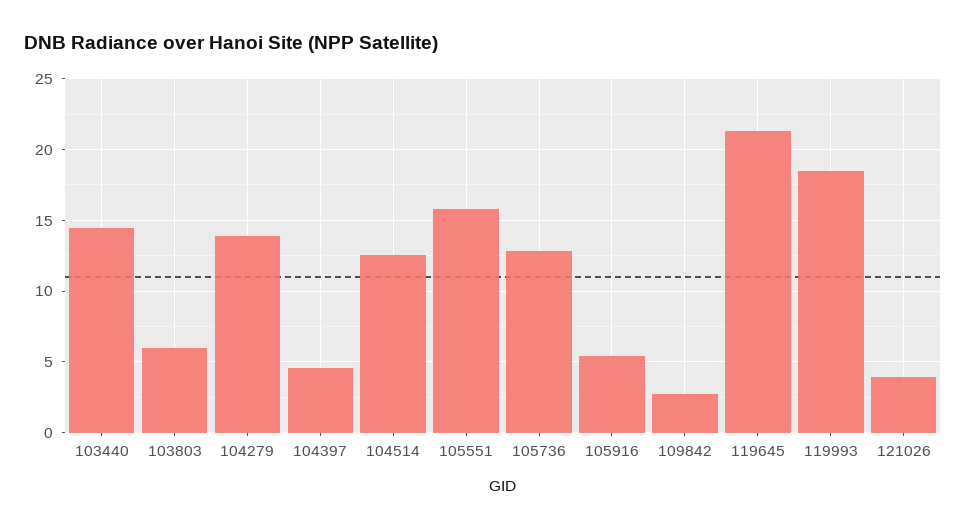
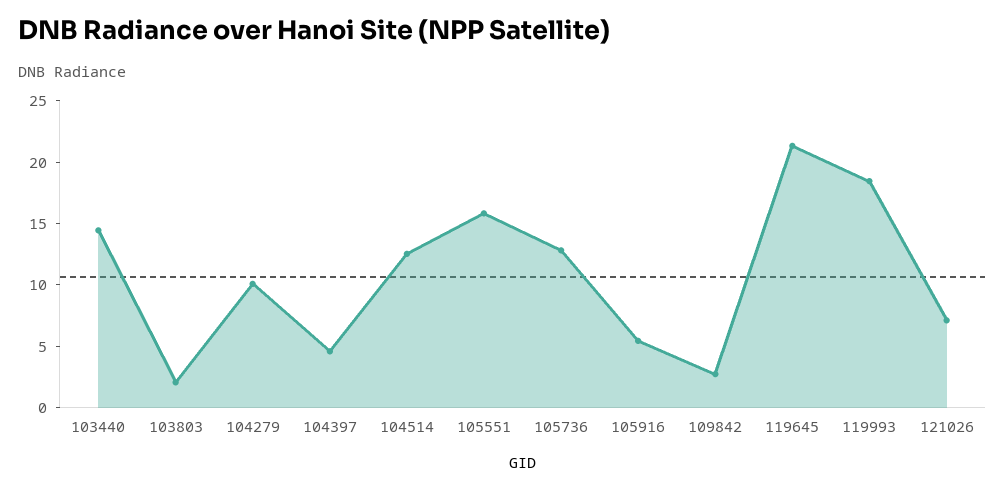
103803: 6 -> 2
104279: 14 -> 10
121026: 4 -> 7

